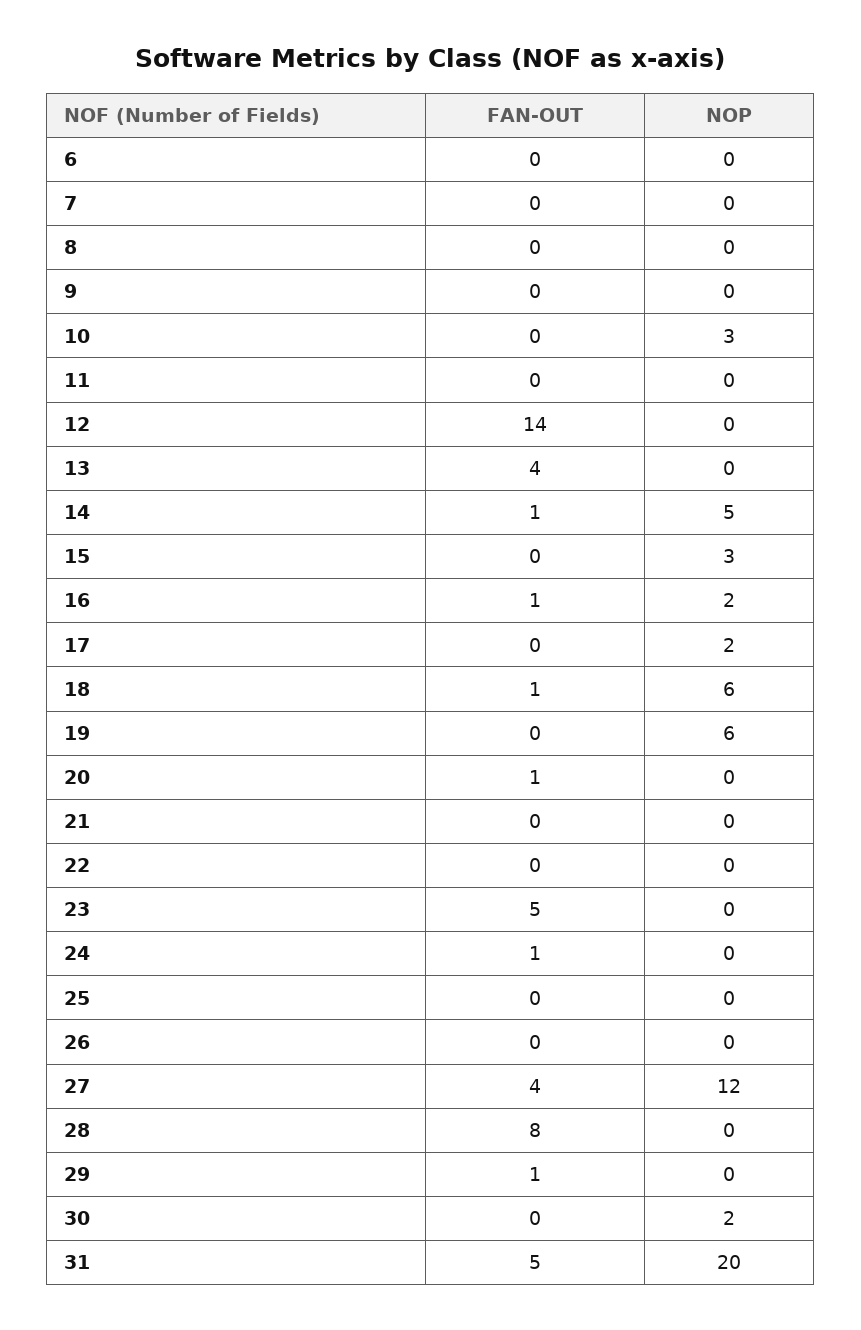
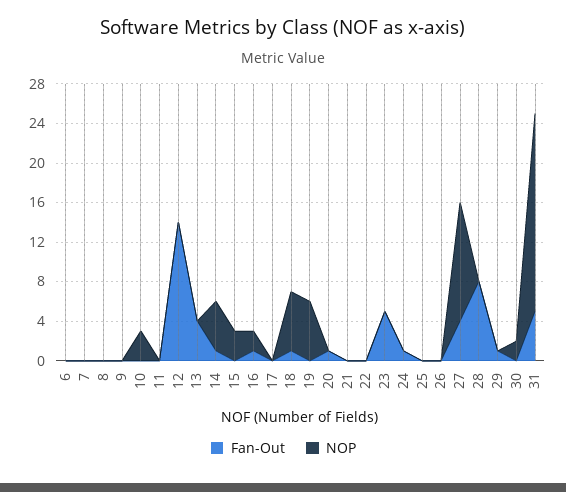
NOP, 17: 2 -> 0

